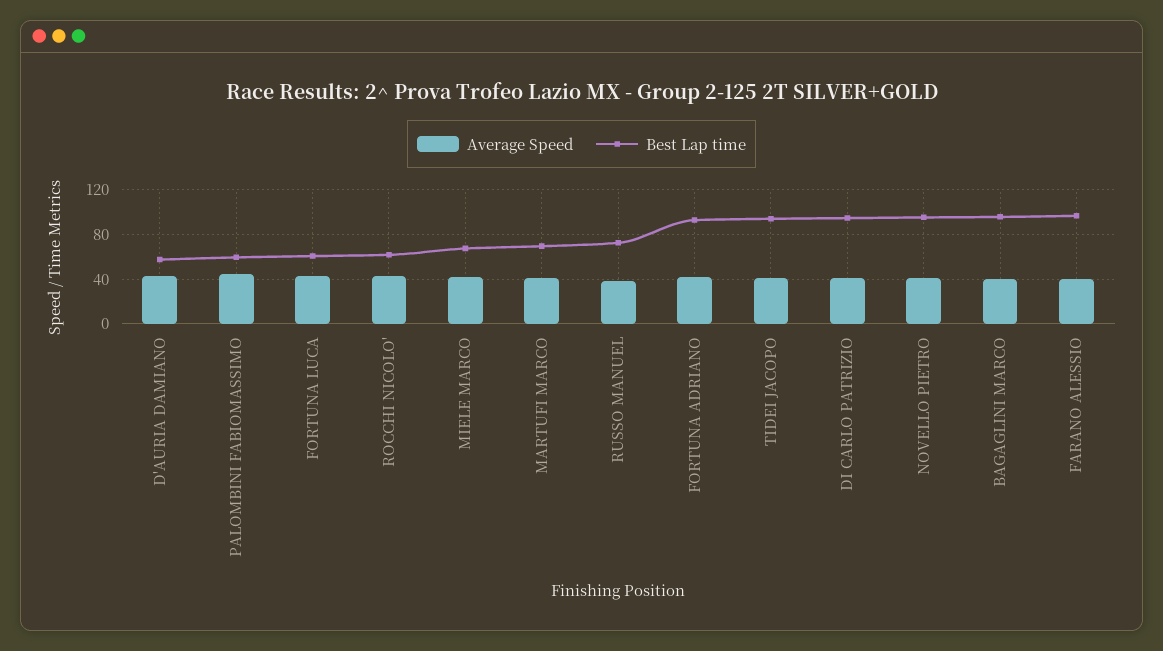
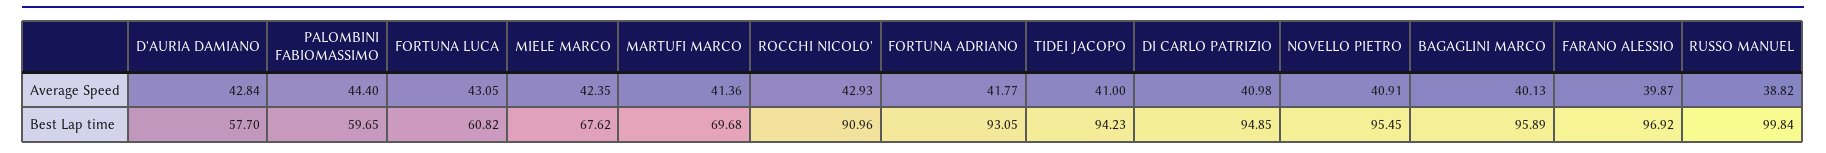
Best Lap time, ROCCHI NICOLO': 60 -> 90.96
Best Lap time, RUSSO MANUEL: 70 -> 99.84

